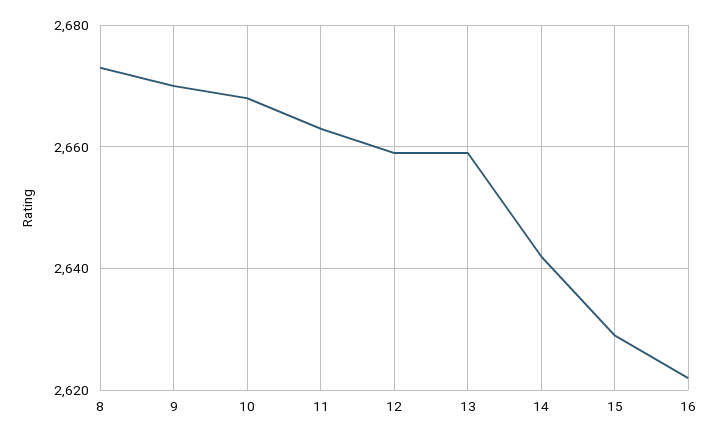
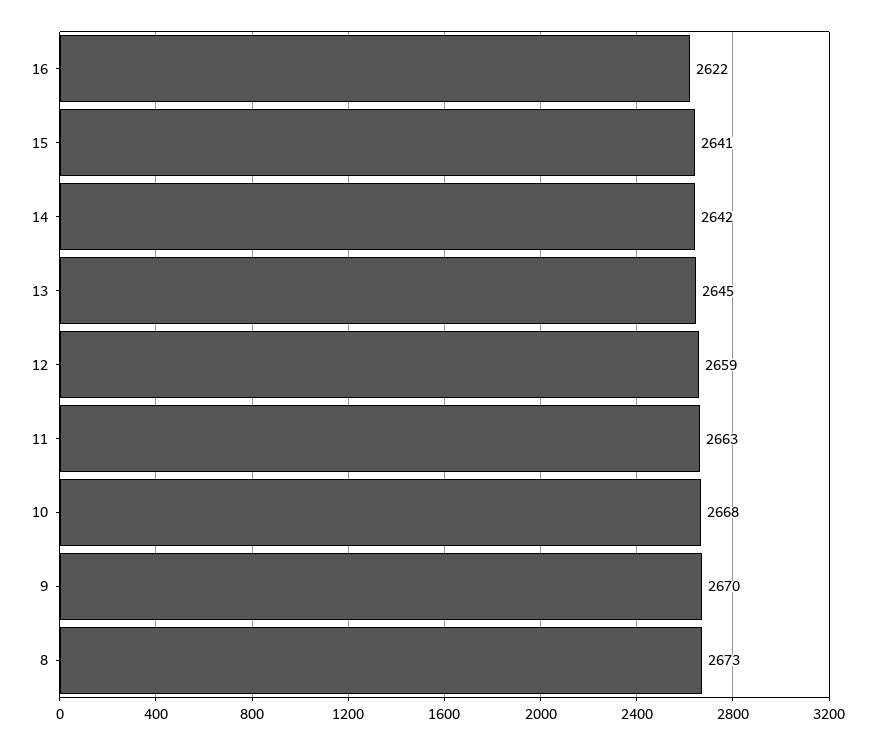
13: 2660 -> 2645
15: 2630 -> 2641

